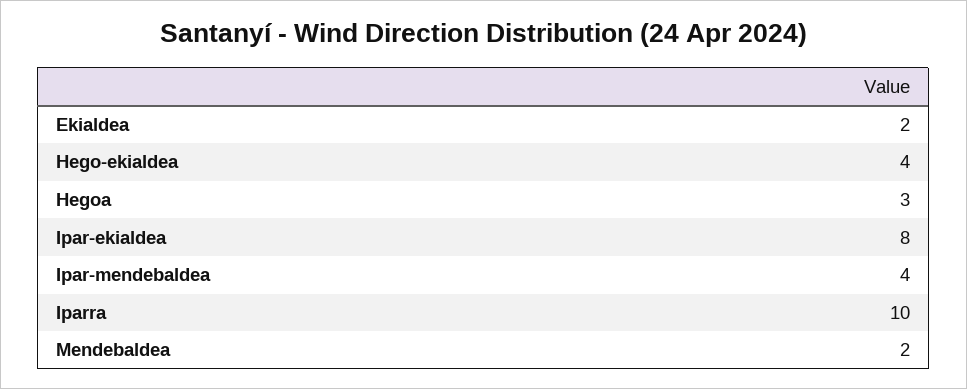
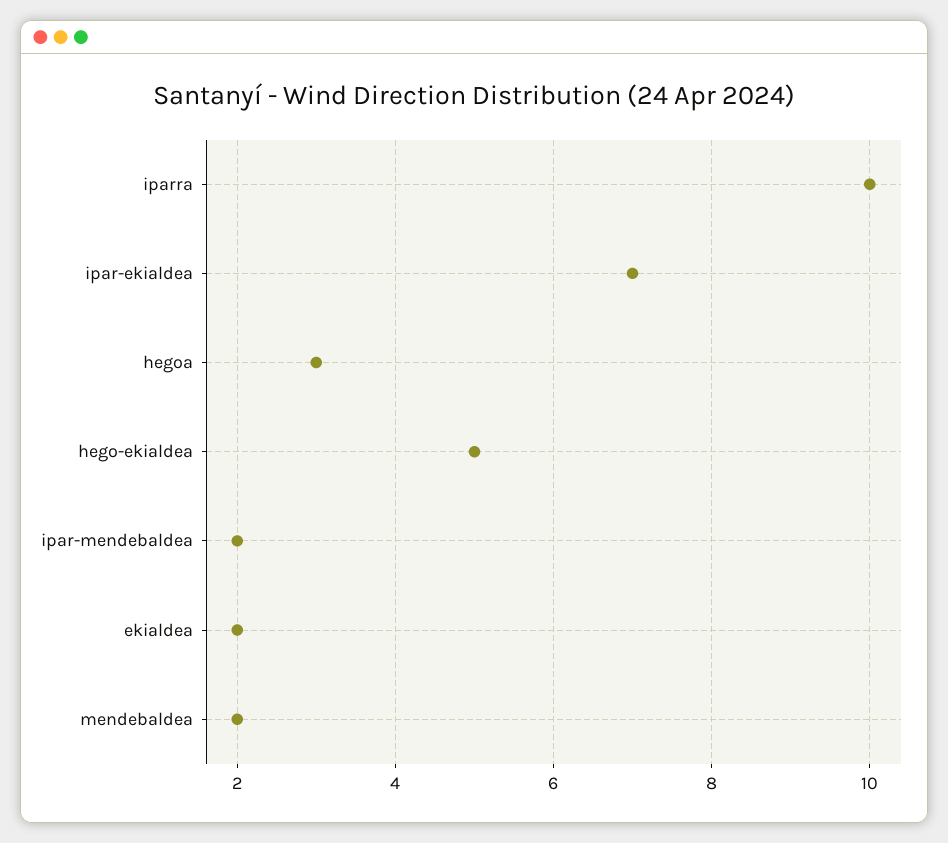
Hego-ekialdea: 4 -> 5
Ipar-ekialdea: 8 -> 7
Ipar-mendebaldea: 4 -> 2

